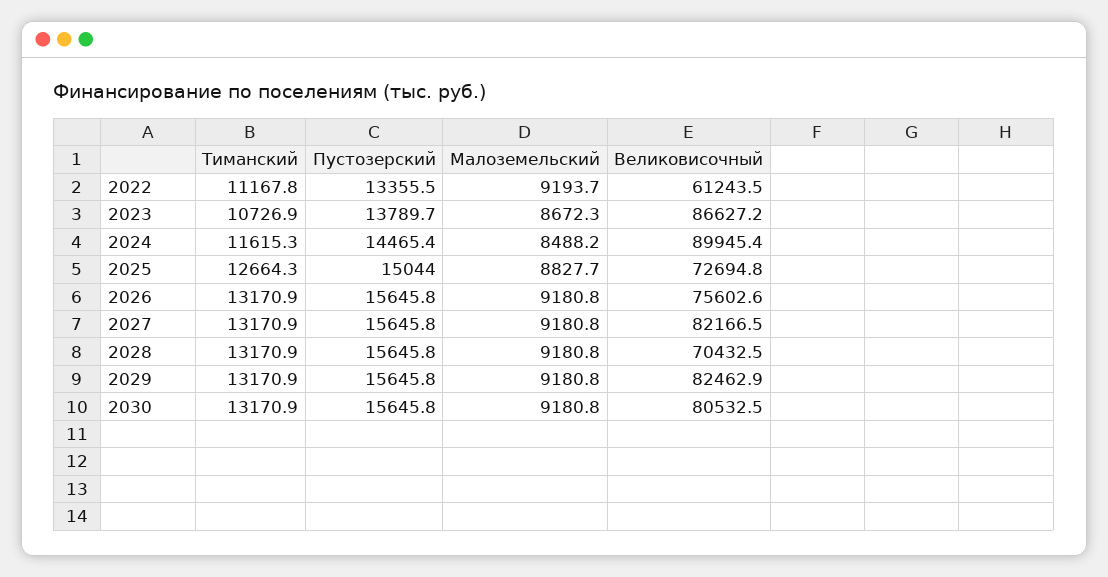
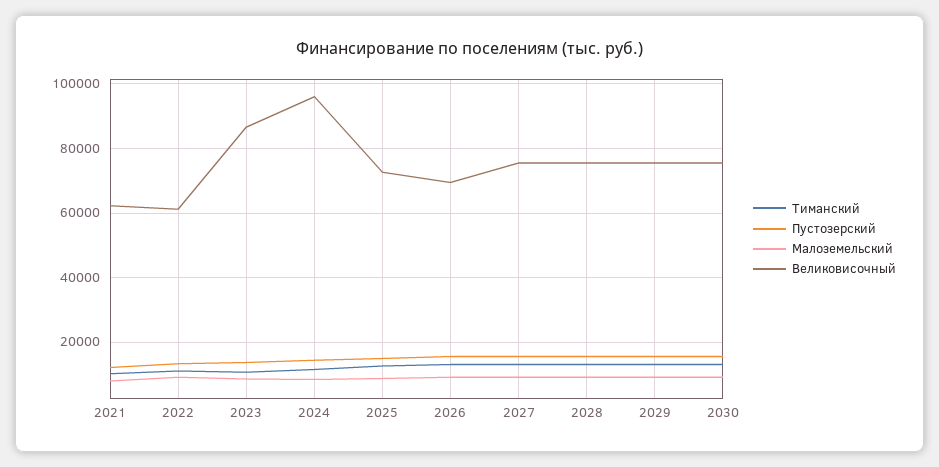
Великовисочный, 2024: 89945.4 -> 96000
Великовисочный, 2026: 75602.6 -> 70000
Великовисочный, 2027: 82166.5 -> 76000
Великовисочный, 2028: 70432.5 -> 76000
Великовисочный, 2029: 82462.9 -> 76000
Великовисочный, 2030: 80532.5 -> 76000
Тиманский, 2021: none -> 10000
Пустозерский, 2021: none -> 12000
Малоземельский, 2021: none -> 8000
Великовисочный, 2021: none -> 62000

